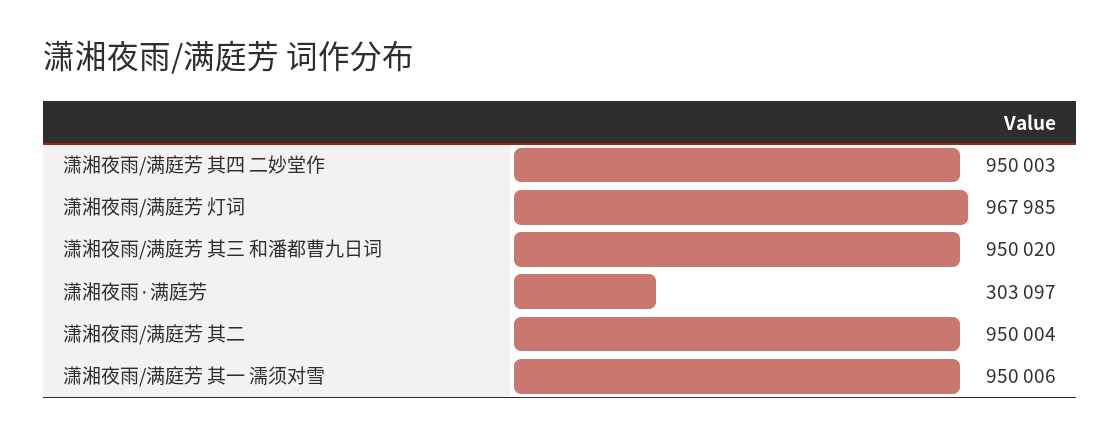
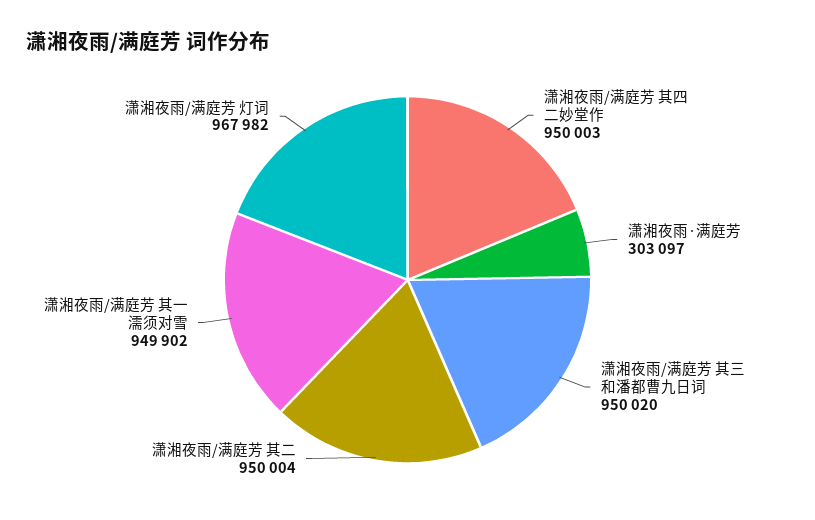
潇湘夜雨/满庭芳 灯词: 967985 -> 967982
潇湘夜雨/满庭芳 其一 濡须对雪: 950006 -> 949902

